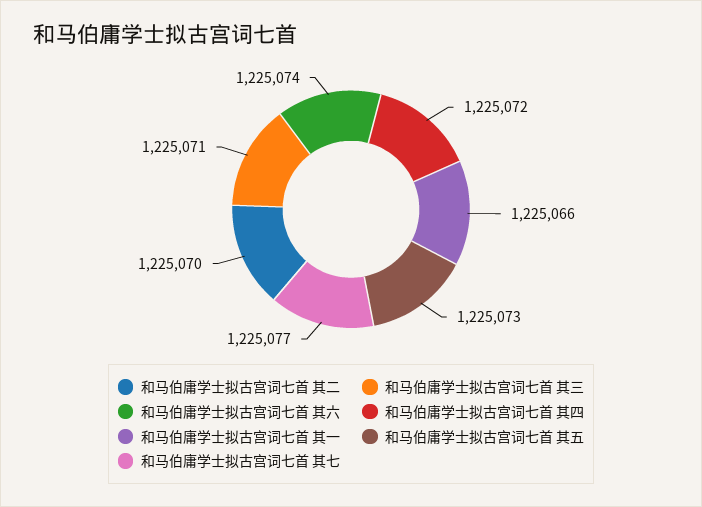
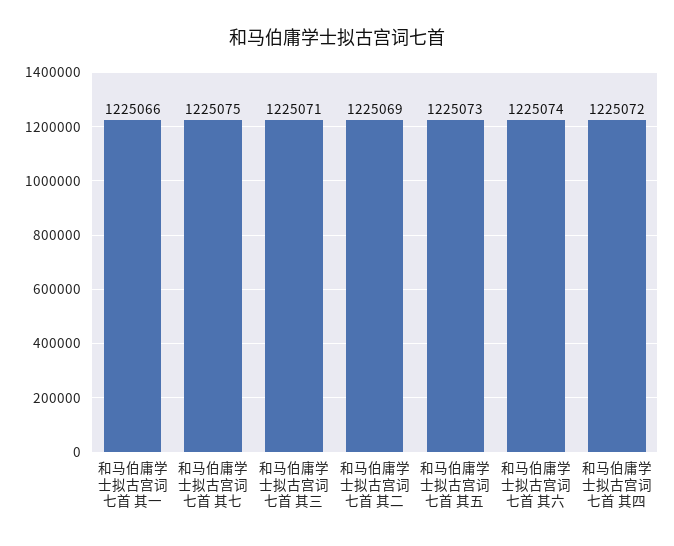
和马伯庸学士拟古宫词七首 其二: 1225070 -> 1225069
和马伯庸学士拟古宫词七首 其七: 1225077 -> 1225075

